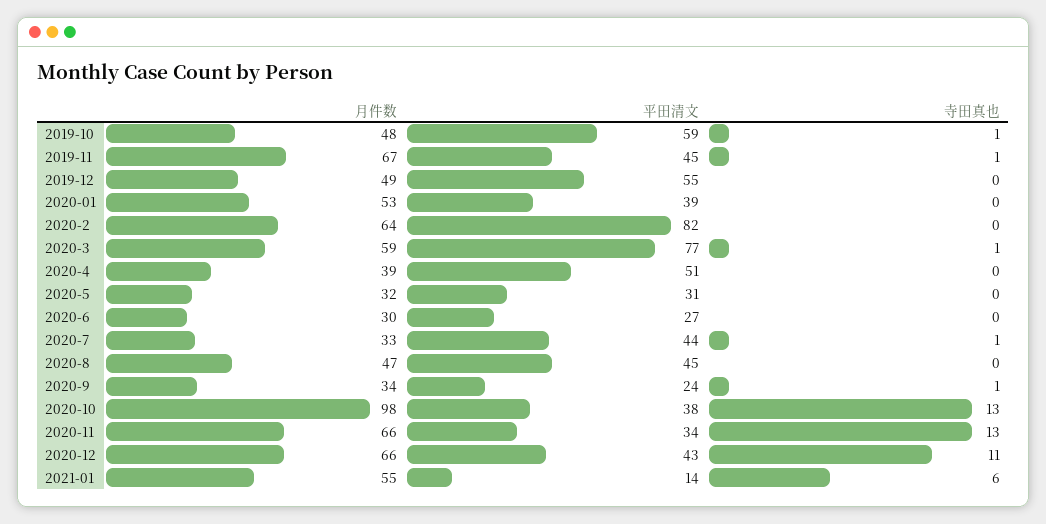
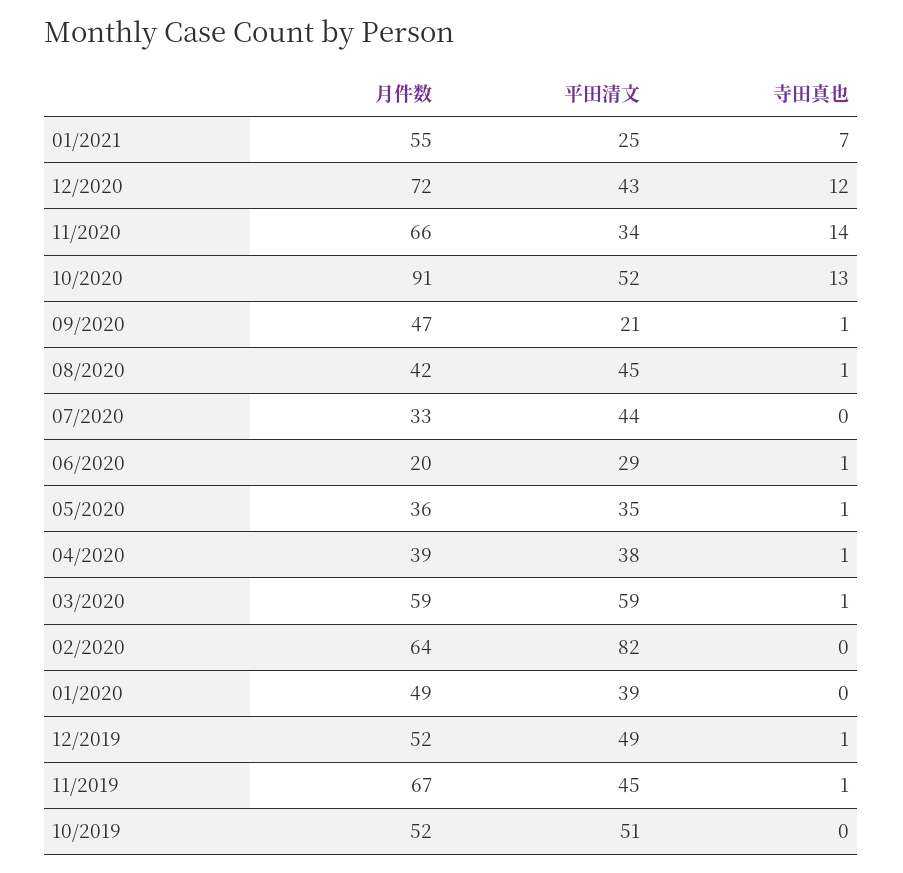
月件数, 2019-10: 48 -> 52
平田清文, 2019-10: 59 -> 51
寺田真也, 2019-10: 1 -> 0
月件数, 2019-12: 49 -> 52
平田清文, 2019-12: 55 -> 49
寺田真也, 2019-12: 0 -> 1
月件数, 2020-01: 53 -> 49
平田清文, 2020-3: 77 -> 59
平田清文, 2020-4: 51 -> 38
寺田真也, 2020-4: 0 -> 1
月件数, 2020-5: 32 -> 36
平田清文, 2020-5: 31 -> 35
寺田真也, 2020-5: 0 -> 1
月件数, 2020-6: 30 -> 20
平田清文, 2020-6: 27 -> 29
寺田真也, 2020-6: 0 -> 1
寺田真也, 2020-7: 1 -> 0
月件数, 2020-8: 47 -> 42
寺田真也, 2020-8: 0 -> 1
月件数, 2020-9: 34 -> 47
平田清文, 2020-9: 24 -> 21
月件数, 2020-10: 98 -> 91
平田清文, 2020-10: 38 -> 52
寺田真也, 2020-11: 13 -> 14
月件数, 2020-12: 66 -> 72
寺田真也, 2020-12: 11 -> 12
平田清文, 2021-01: 14 -> 25
寺田真也, 2021-01: 6 -> 7

